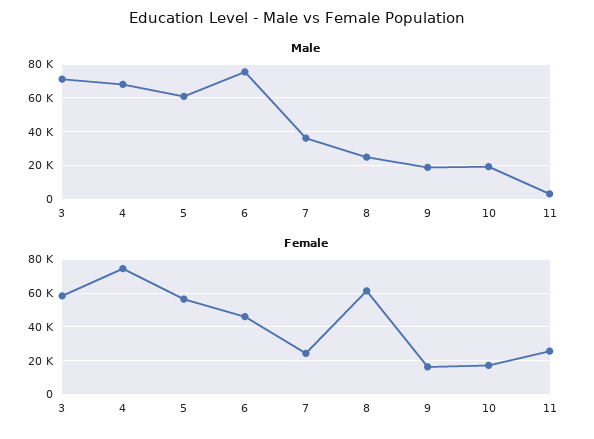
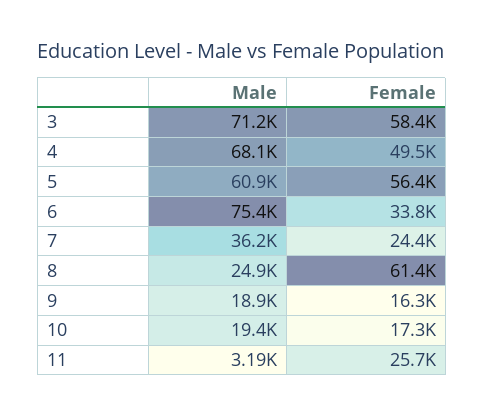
Female, 4: 75000 -> 49500
Female, 6: 45000 -> 33800

